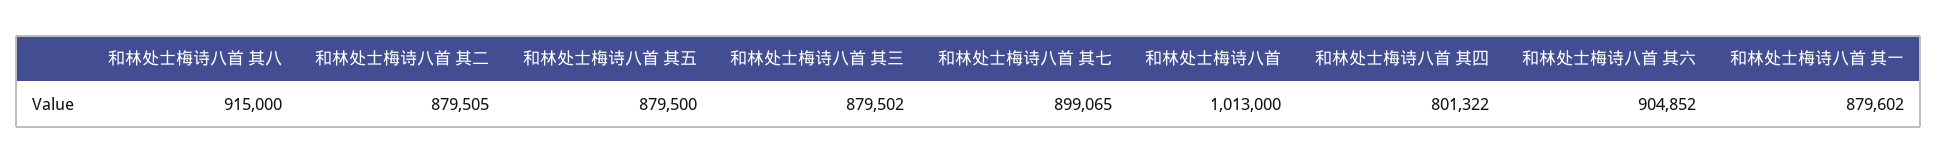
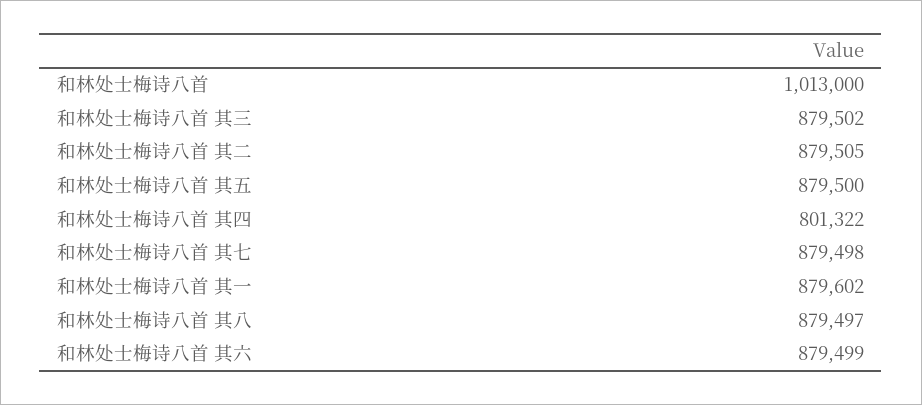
和林处士梅诗八首 其八: 915000 -> 879497
和林处士梅诗八首 其七: 899065 -> 879498
和林处士梅诗八首 其六: 904852 -> 879499

